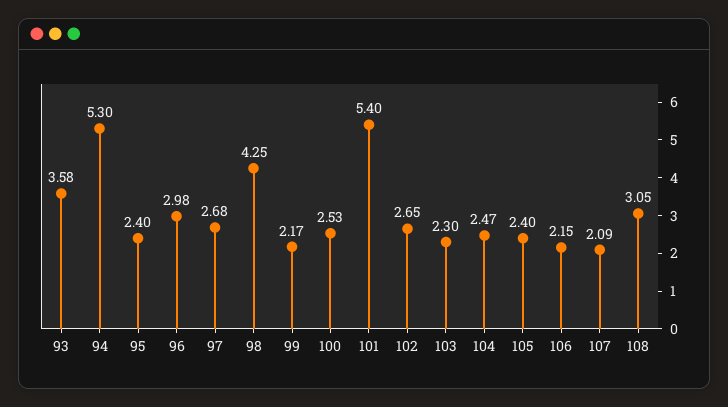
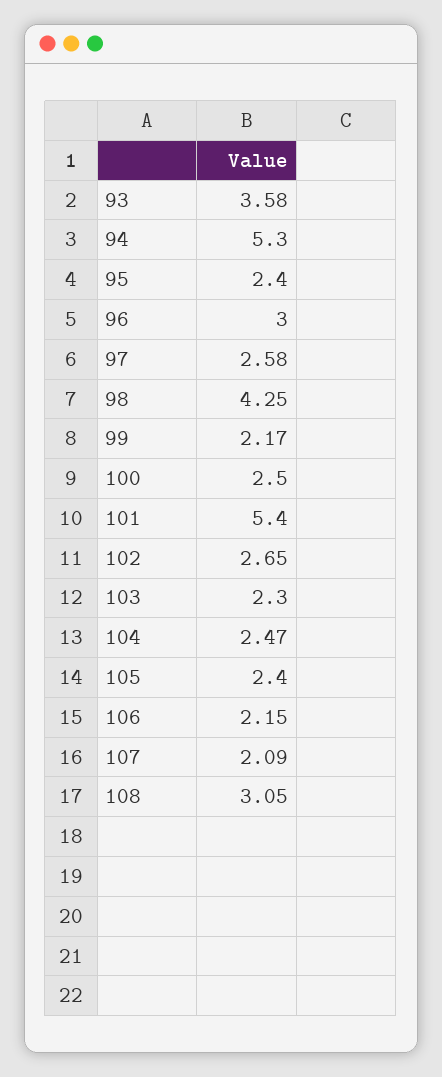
96: 2.98 -> 3
97: 2.68 -> 2.58
100: 2.53 -> 2.5

